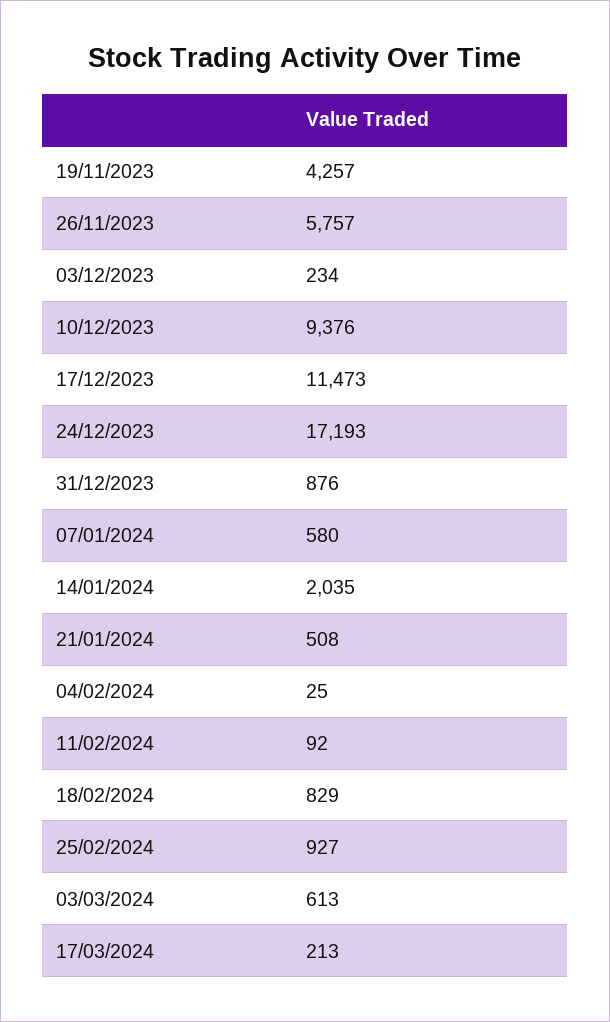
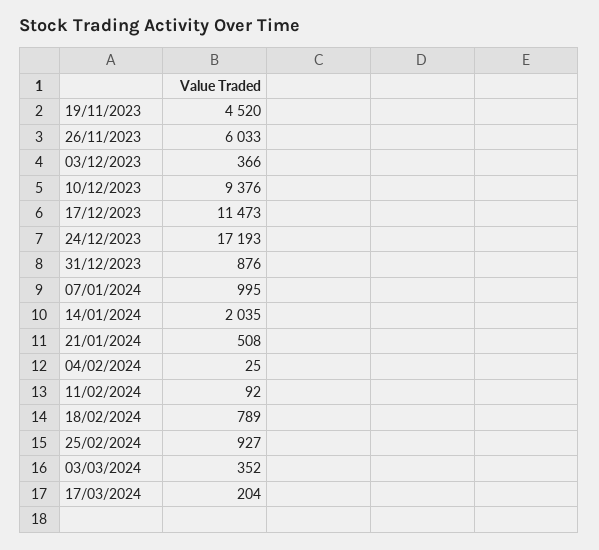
19/11/2023: 4257 -> 4520
26/11/2023: 5757 -> 6033
03/12/2023: 234 -> 366
07/01/2024: 580 -> 995
18/02/2024: 829 -> 789
03/03/2024: 613 -> 352
17/03/2024: 213 -> 204

